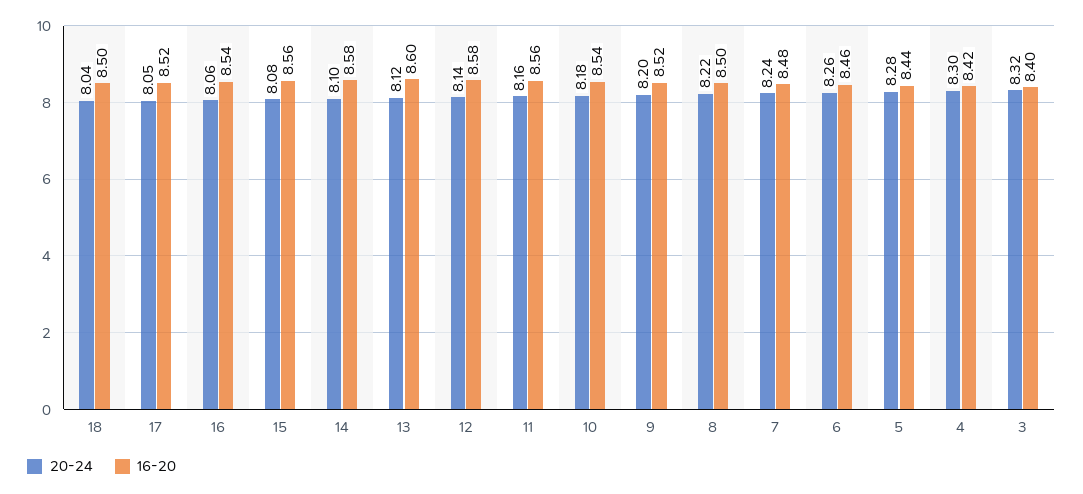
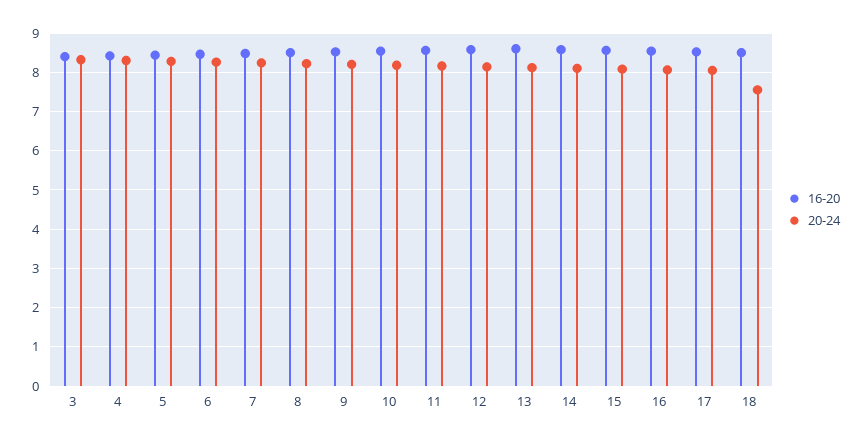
20-24, 18: 8.04 -> 7.6

